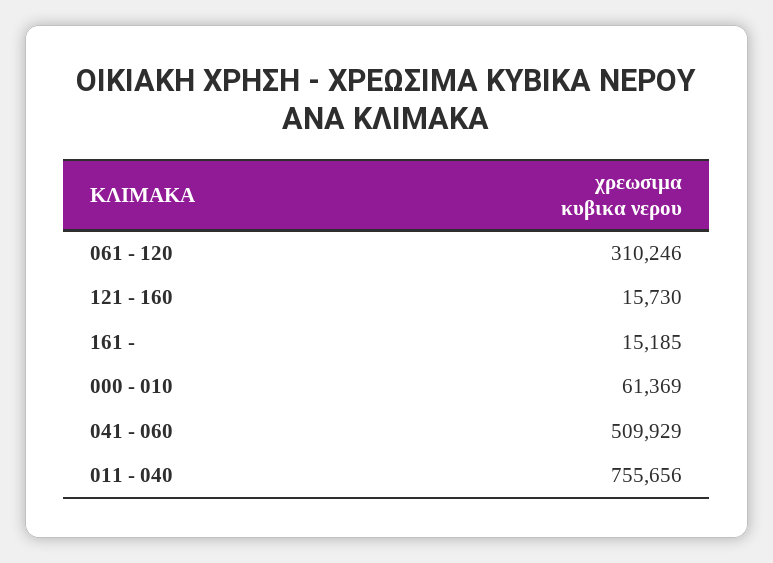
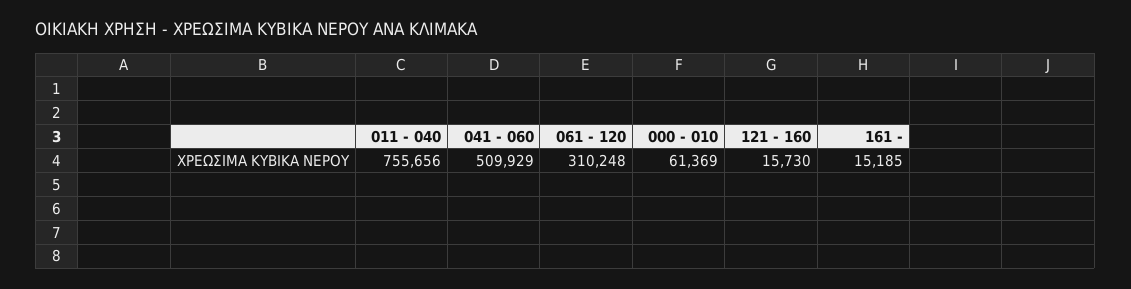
061 - 120: 310246 -> 310248

